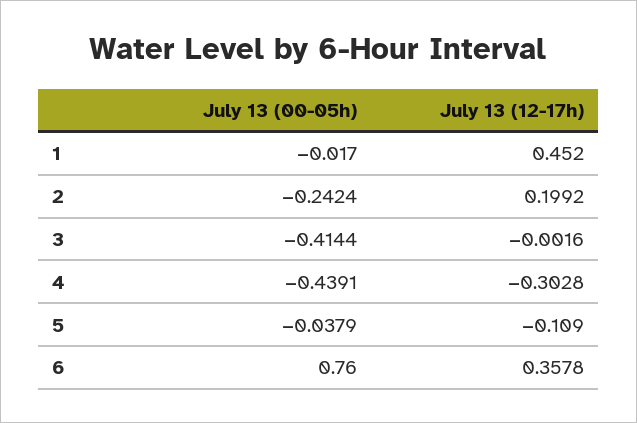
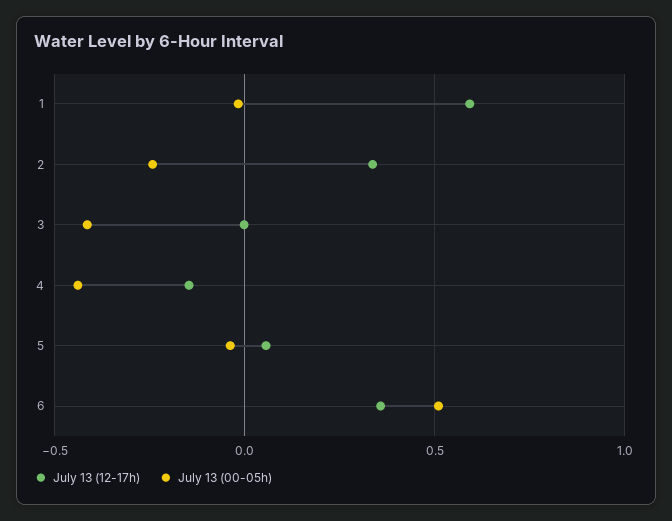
July 13 (12-17h), 1: 0.452 -> 0.6
July 13 (12-17h), 2: 0.1992 -> 0.35
July 13 (12-17h), 4: -0.3028 -> -0.15
July 13 (12-17h), 5: -0.109 -> 0.05
July 13 (00-05h), 6: 0.76 -> 0.5

